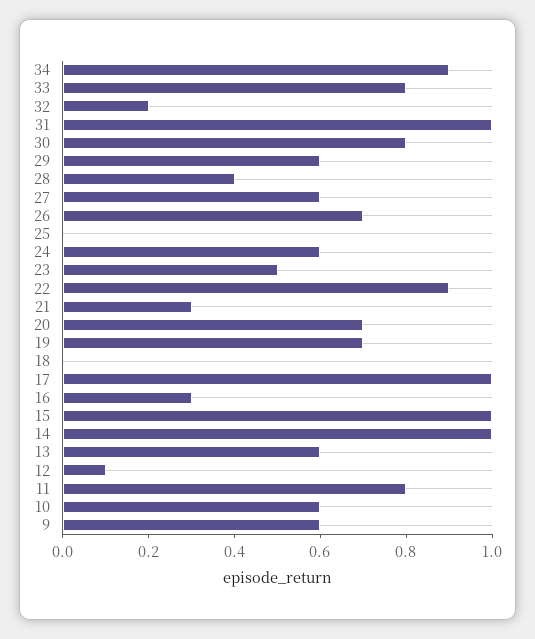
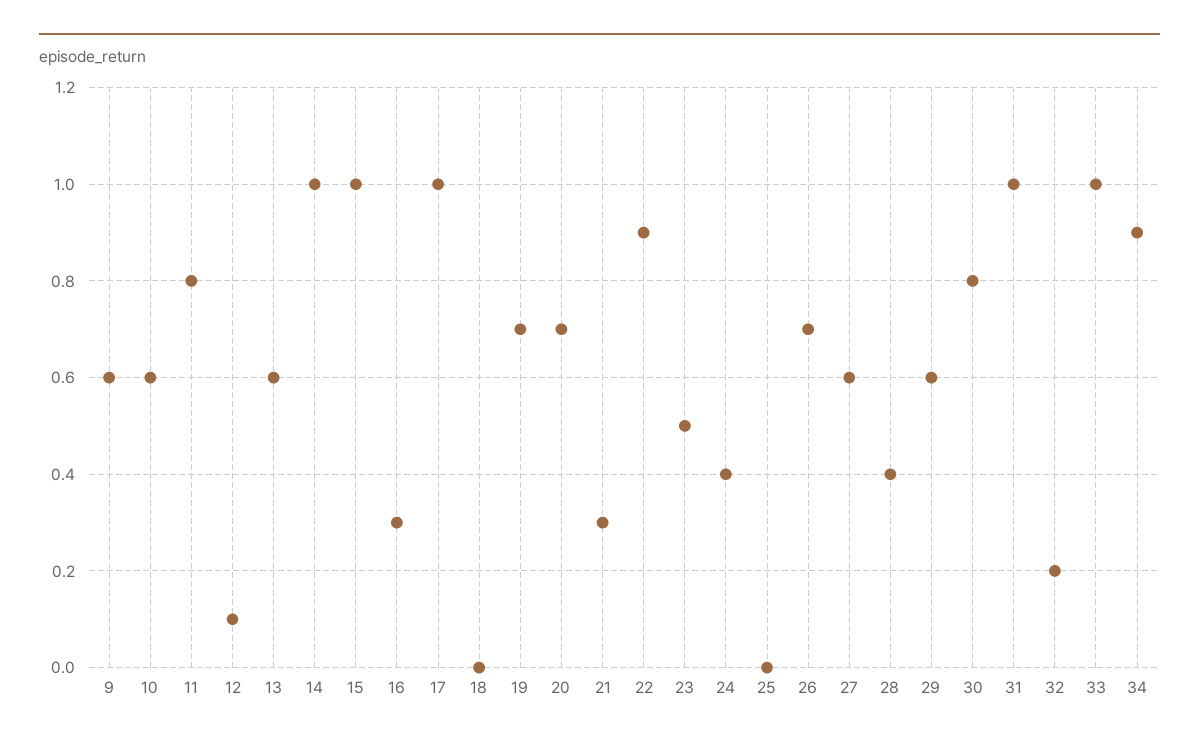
33: 0.8 -> 1
24: 0.6 -> 0.4

